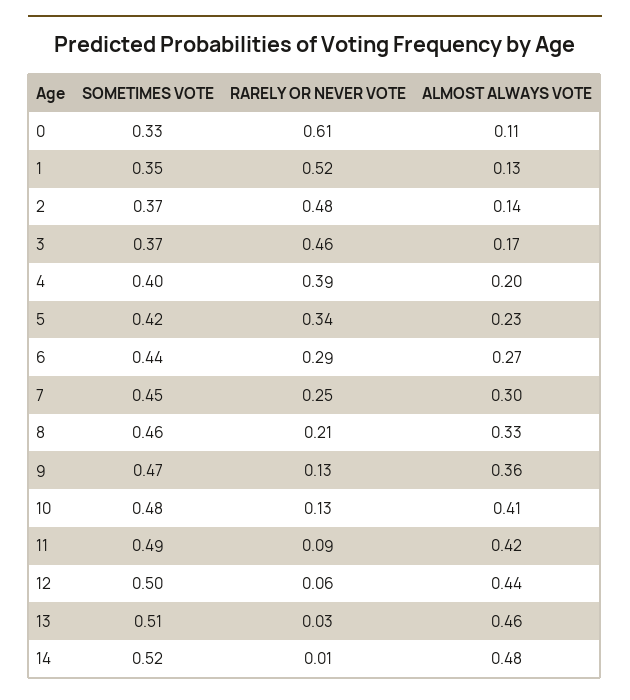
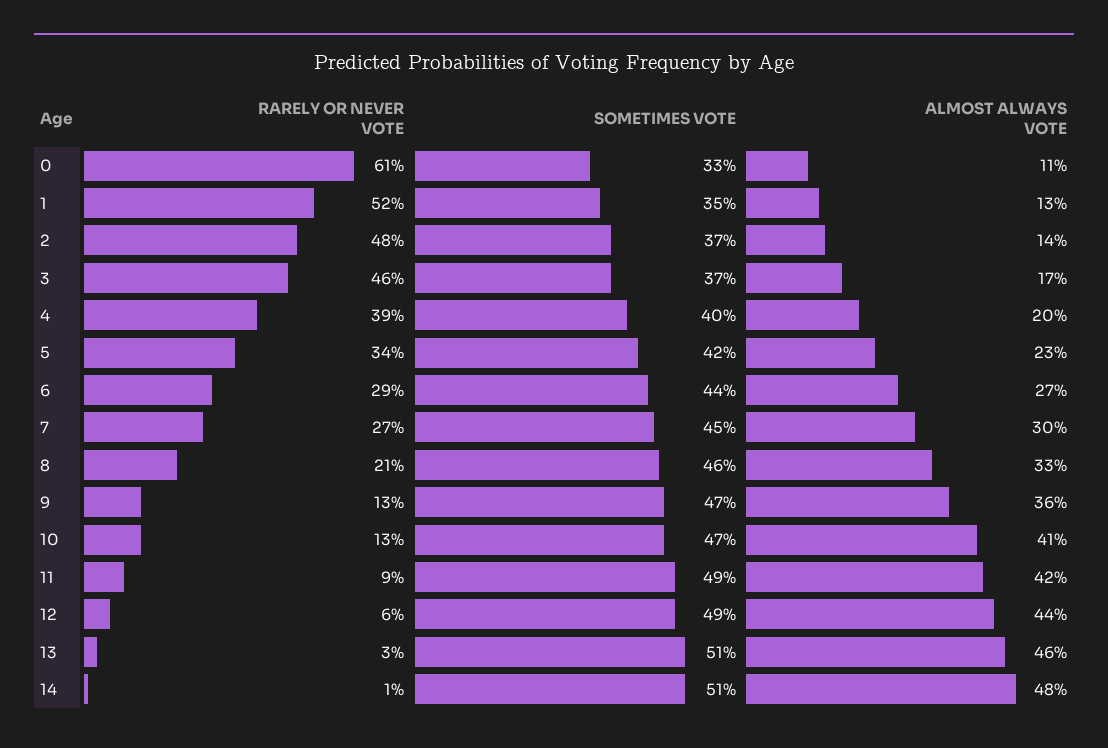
RARELY OR NEVER VOTE, 7: 0.25 -> 0.27
SOMETIMES VOTE, 10: 0.48 -> 0.47
SOMETIMES VOTE, 12: 0.5 -> 0.49
SOMETIMES VOTE, 14: 0.52 -> 0.51

